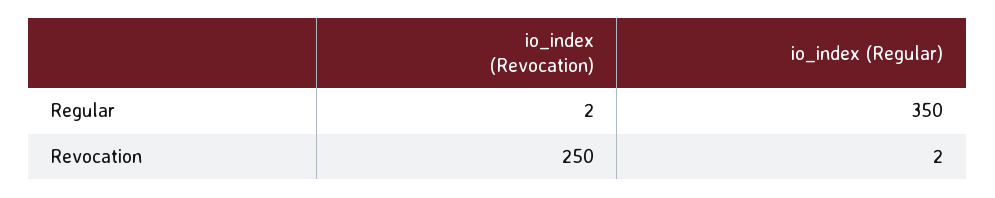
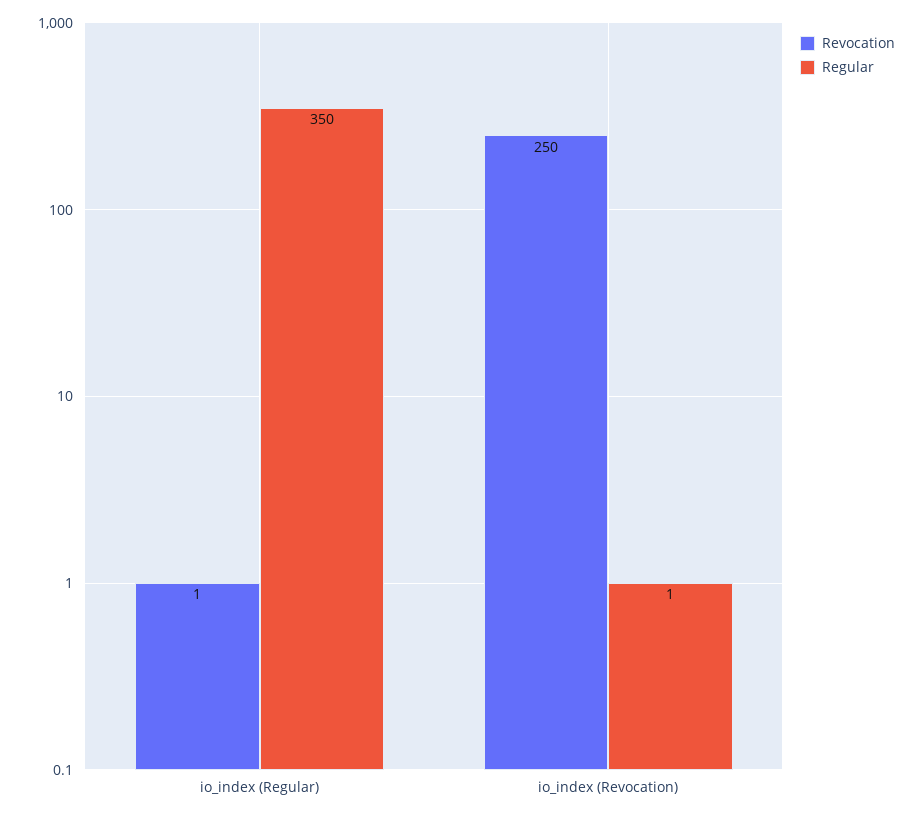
Regular, io_index (Revocation): 2 -> 1
Revocation, io_index (Regular): 2 -> 1

